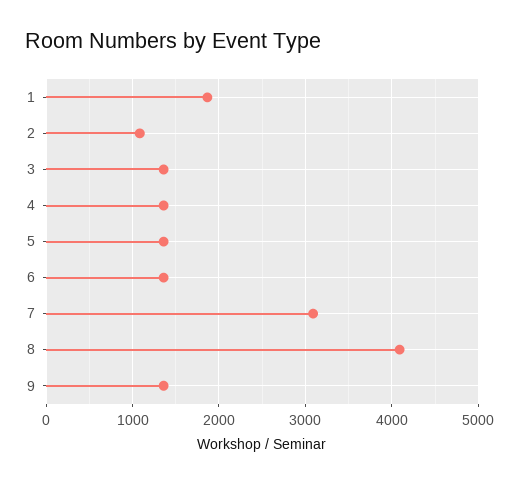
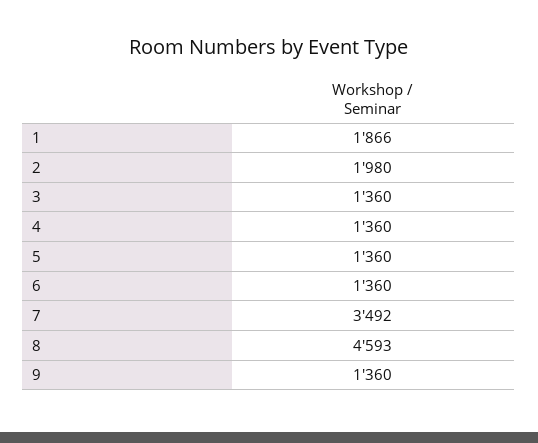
2: 1100 -> 1980
7: 3100 -> 3492
8: 4100 -> 4593

